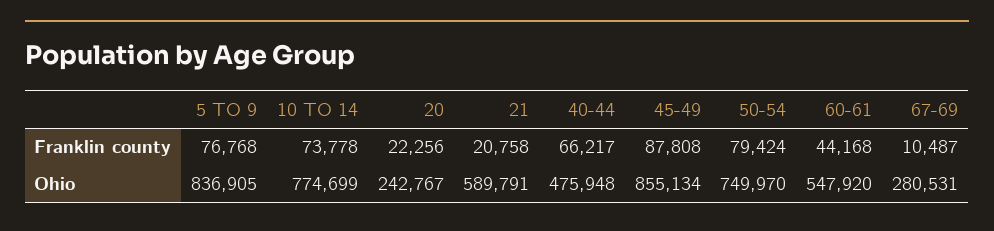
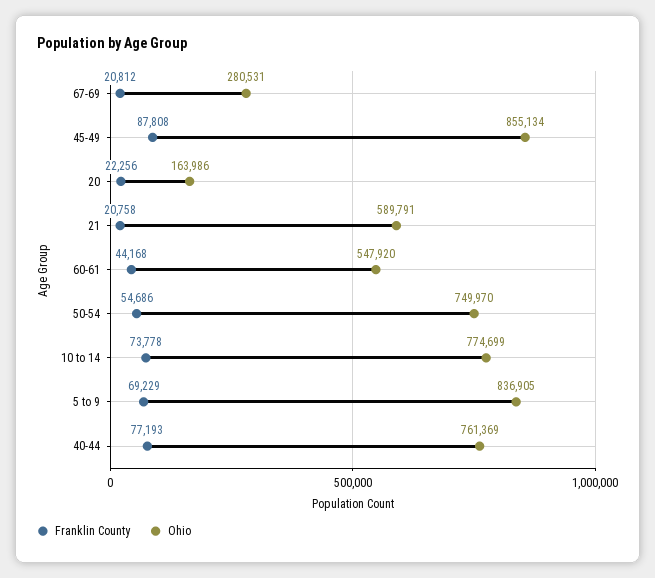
Franklin county, 5 TO 9: 76768 -> 69229
Franklin county, 40-44: 66217 -> 77193
Franklin county, 50-54: 79424 -> 54686
Franklin county, 67-69: 10487 -> 20812
Ohio, 20: 242767 -> 163986
Ohio, 40-44: 475948 -> 761369

